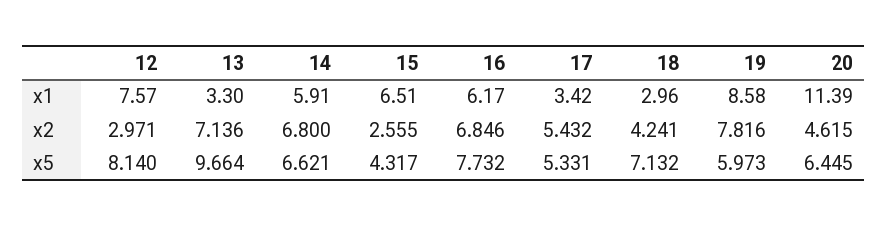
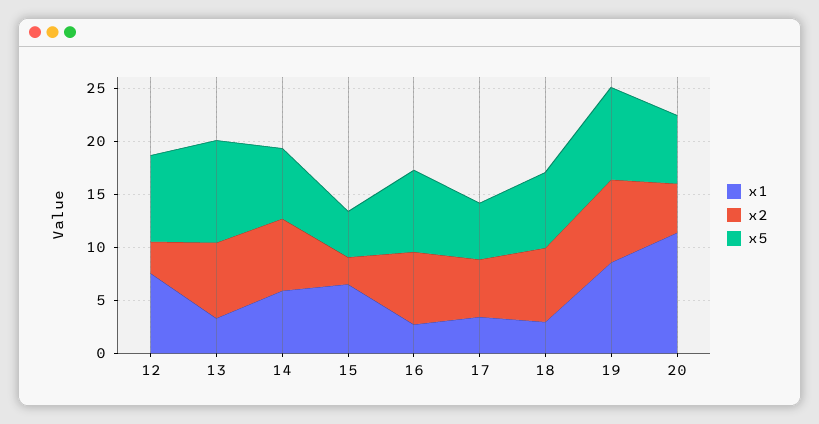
x1, 16: 6.17 -> 3
x2, 18: 4.241 -> 7
x5, 19: 5.973 -> 9

